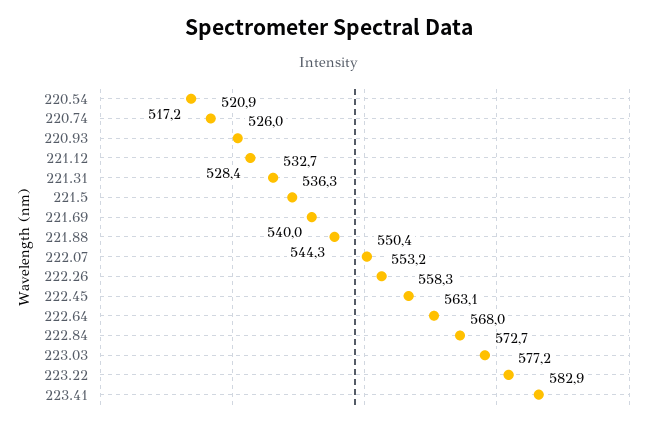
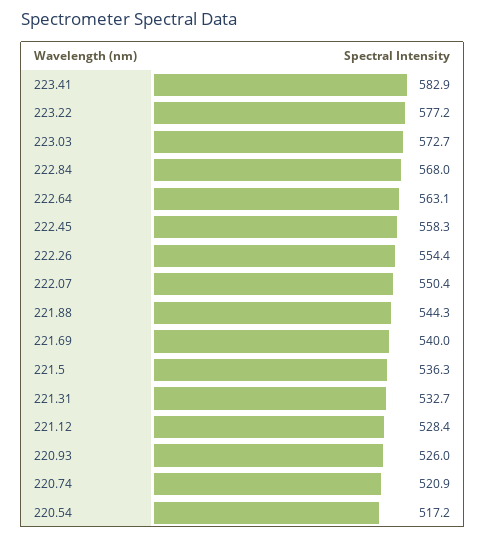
222.26: 553.2 -> 554.4

